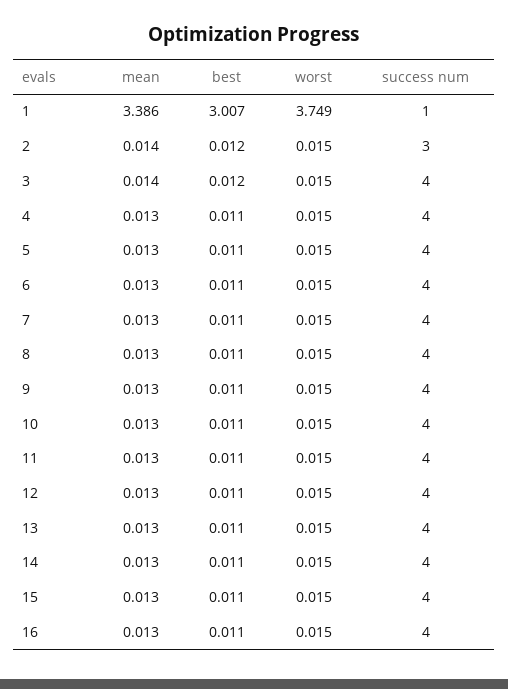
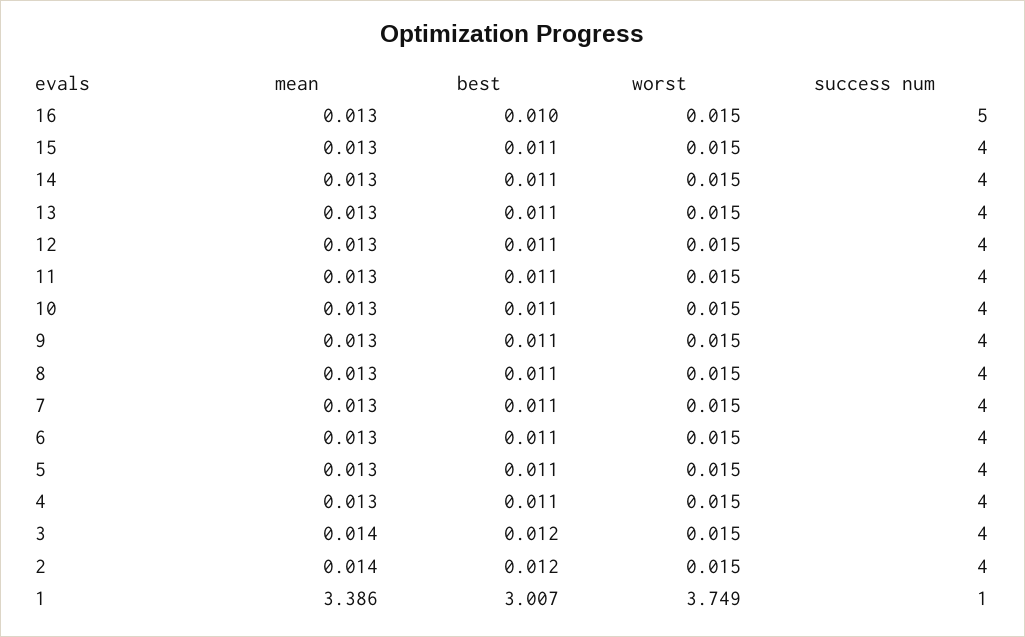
success num, 2: 3 -> 4
best, 16: 0.011 -> 0.01
success num, 16: 4 -> 5

